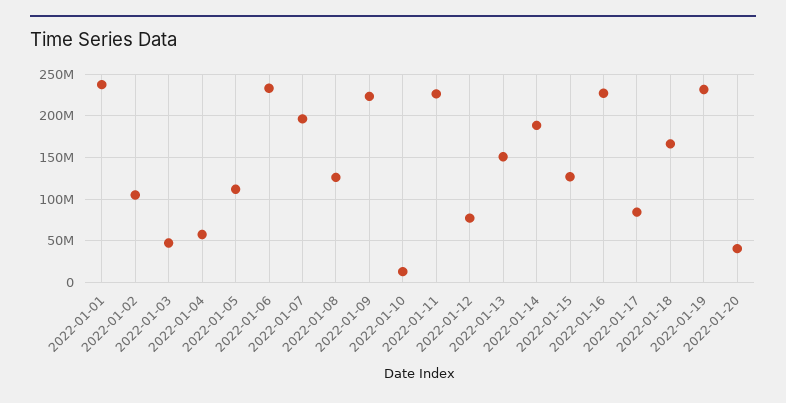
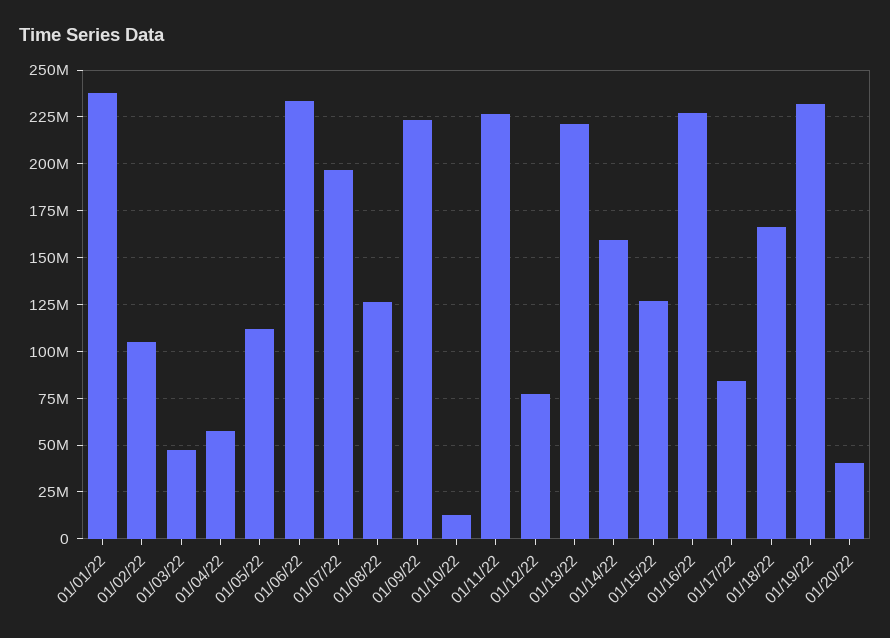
2022-01-13: 150000000 -> 220000000
2022-01-14: 190000000 -> 160000000

